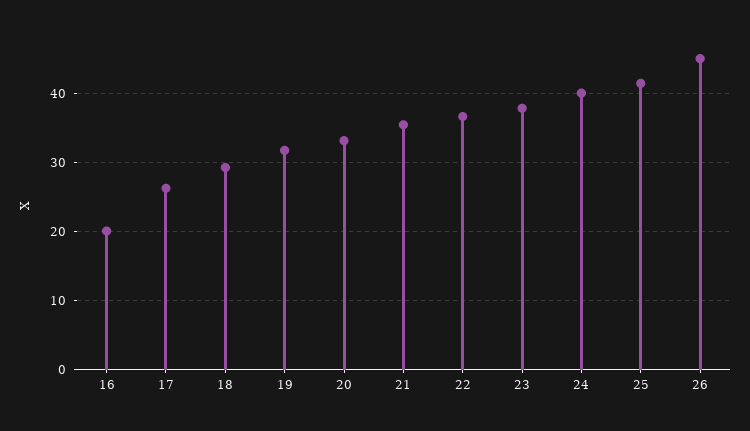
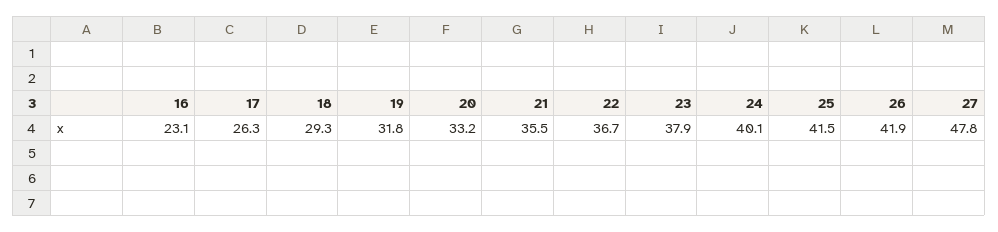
16: 20 -> 23.1
26: 45 -> 41.9
27: none -> 47.8

